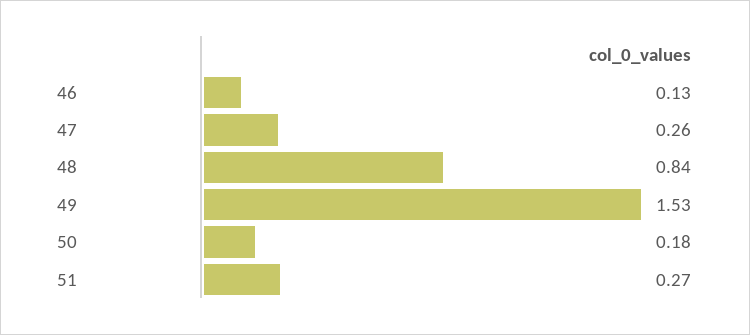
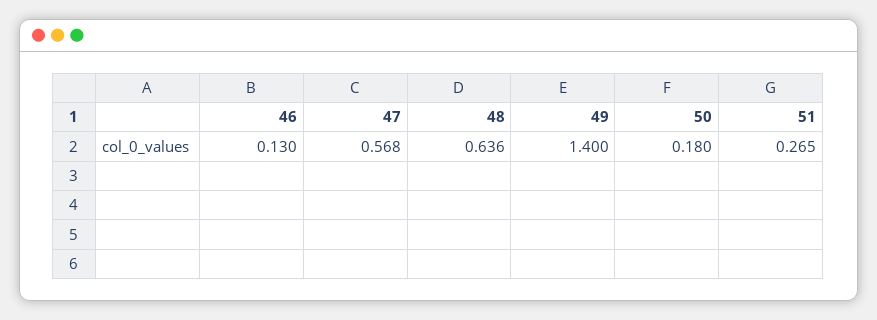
47: 0.26 -> 0.568
48: 0.84 -> 0.636
49: 1.53 -> 1.4

